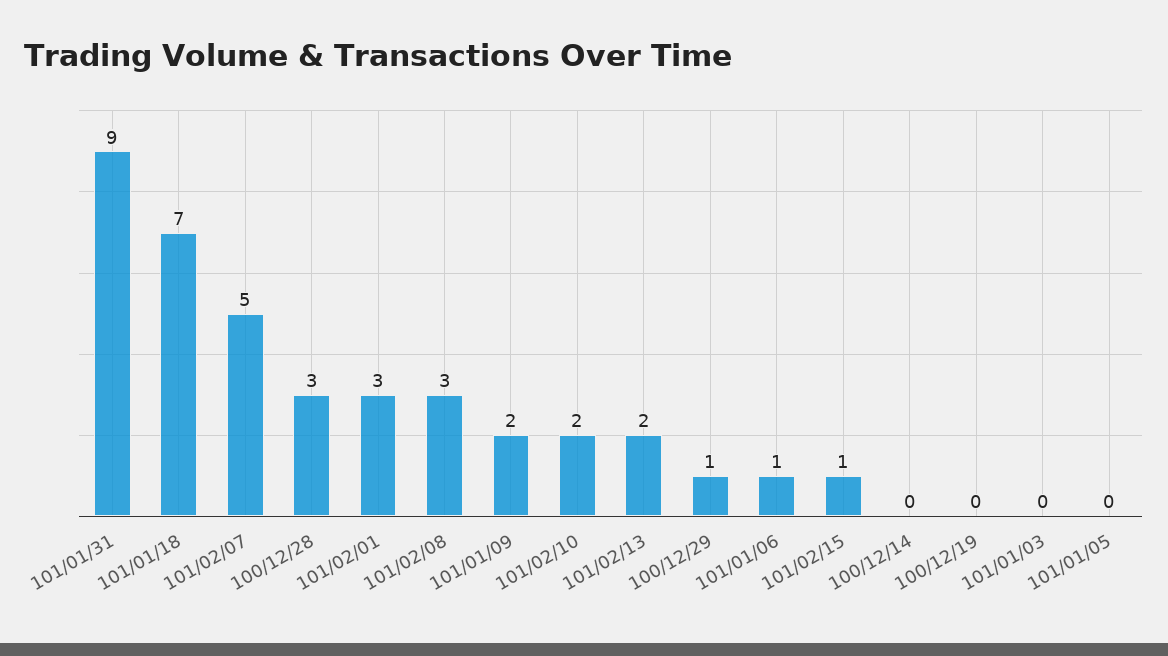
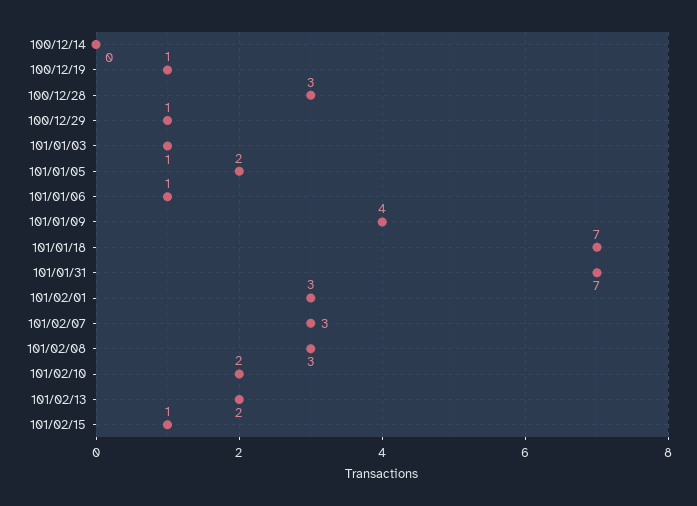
101/01/31: 9 -> 7
101/02/07: 5 -> 3
101/01/09: 2 -> 4
100/12/19: 0 -> 1
101/01/03: 0 -> 1
101/01/05: 0 -> 2

